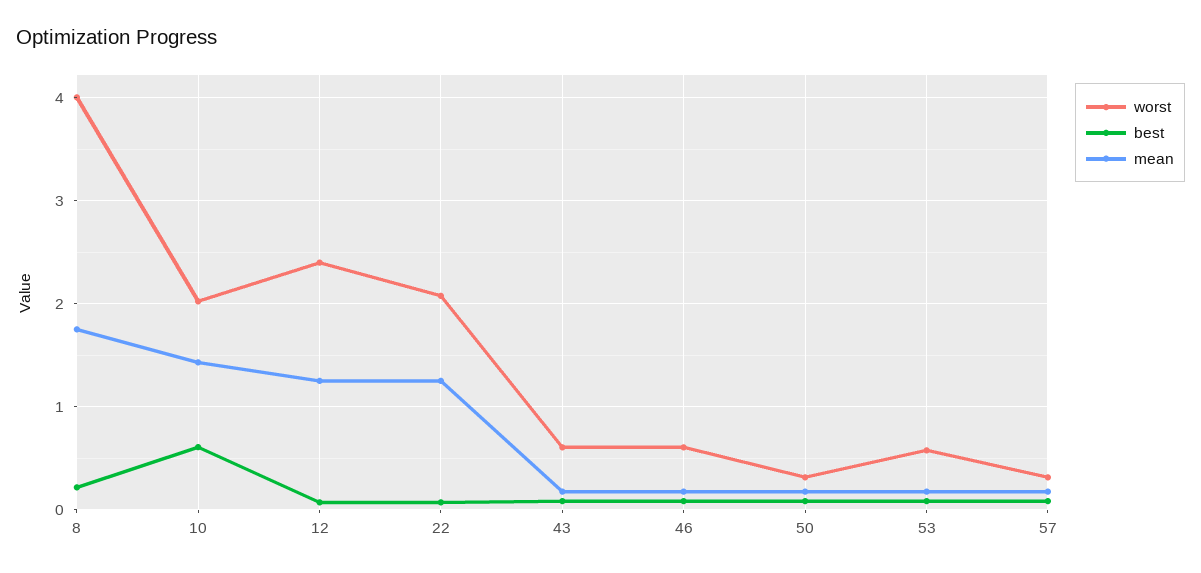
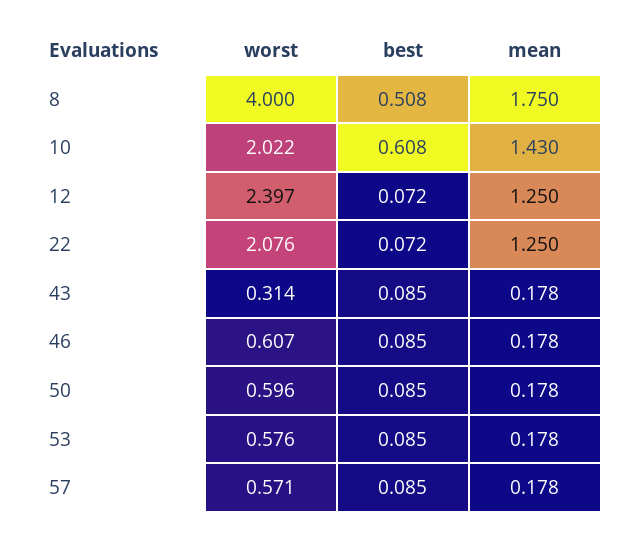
best, 8: 0.2 -> 0.508
worst, 43: 0.6 -> 0.314
worst, 50: 0.3 -> 0.596
worst, 57: 0.3 -> 0.571

